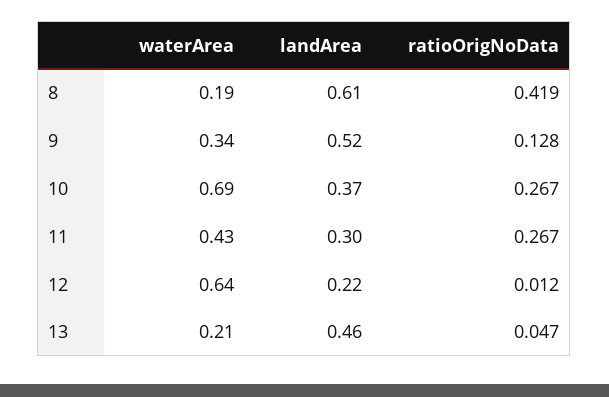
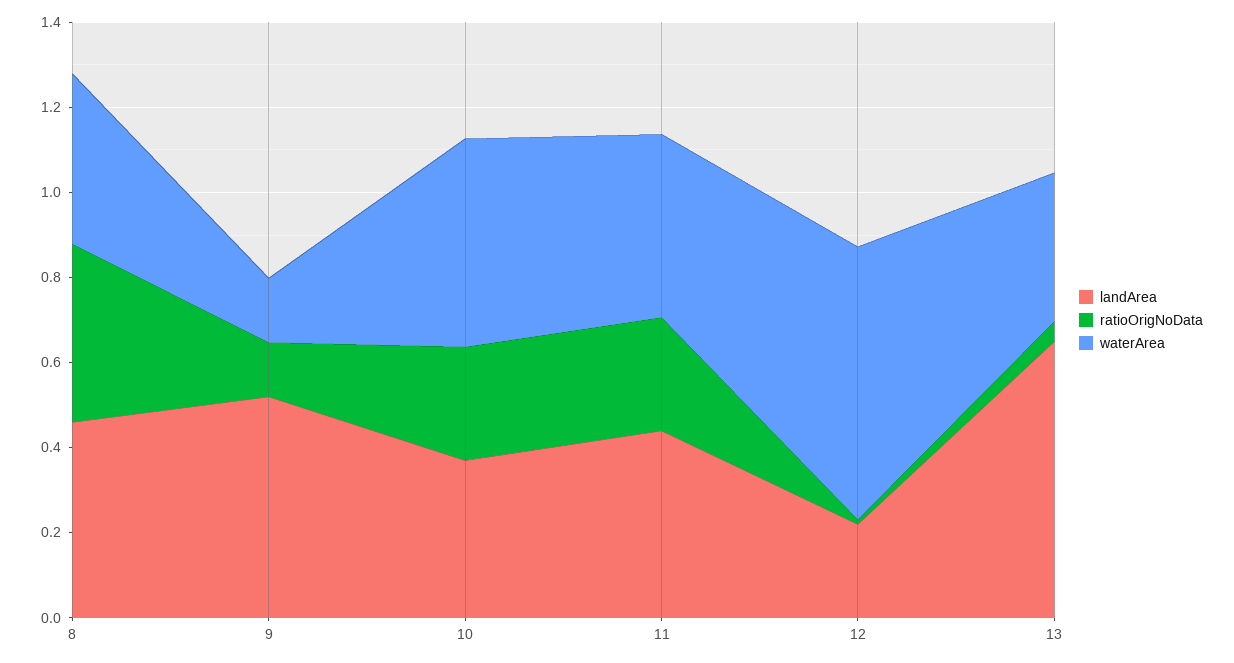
waterArea, 8: 0.19 -> 0.4
landArea, 8: 0.61 -> 0.45
waterArea, 9: 0.34 -> 0.15
waterArea, 10: 0.69 -> 0.5
landArea, 11: 0.3 -> 0.45
waterArea, 13: 0.21 -> 0.35
landArea, 13: 0.46 -> 0.65

